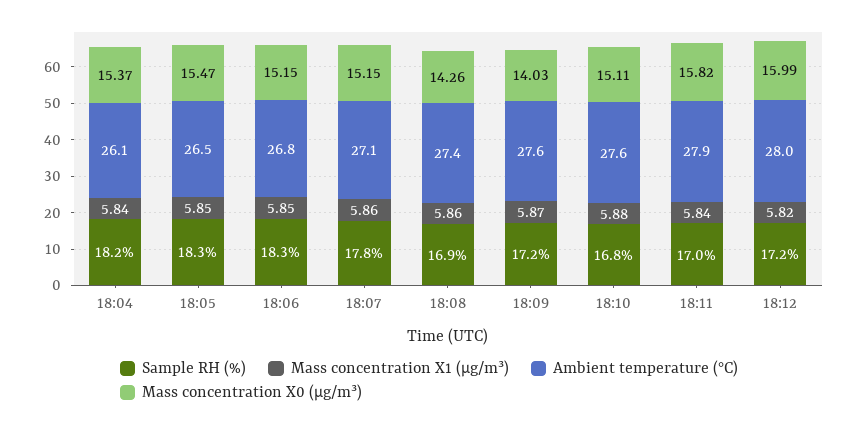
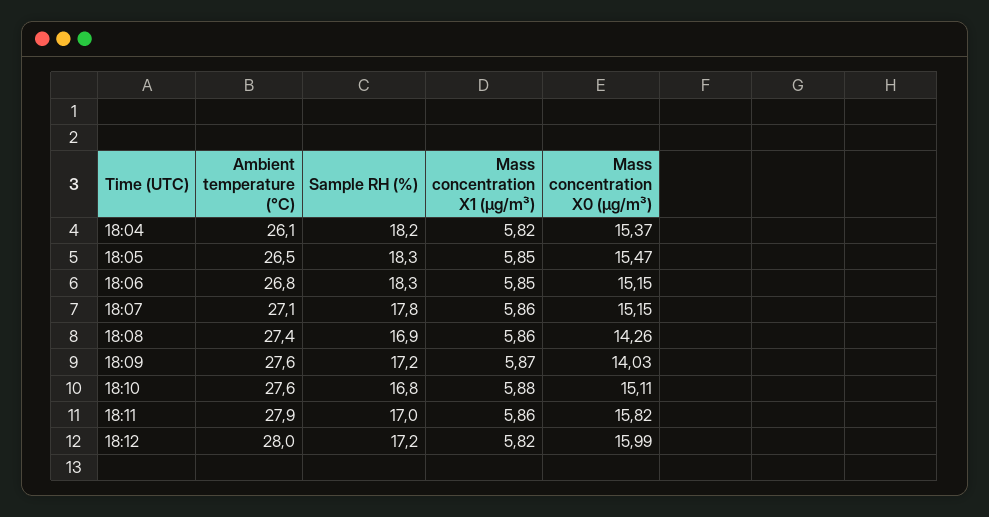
Mass concentration X1 (μg/m³), 18:04: 5.84 -> 5.82
Mass concentration X1 (μg/m³), 18:11: 5.84 -> 5.86

